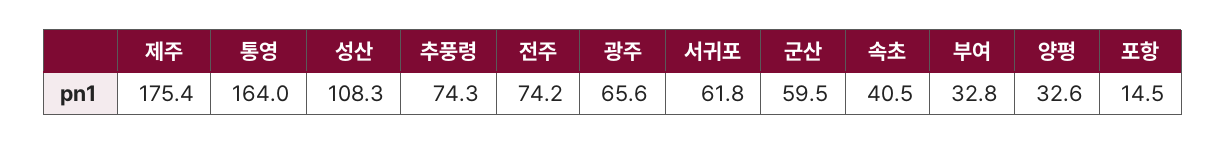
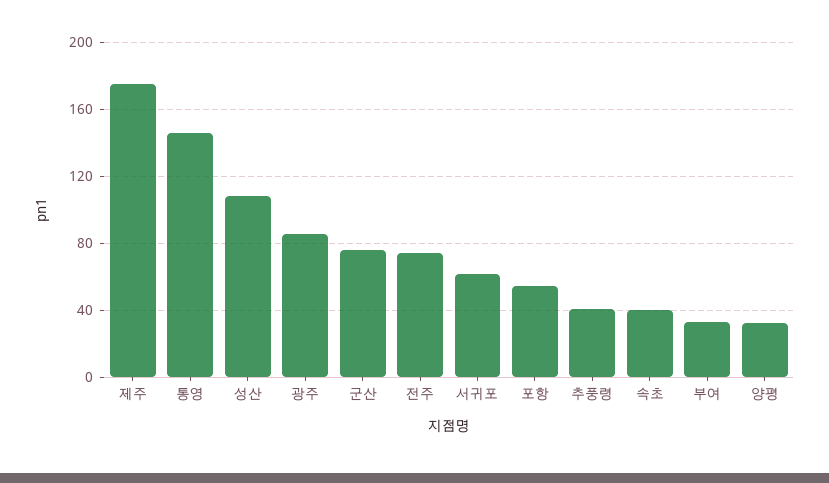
통영: 164 -> 145
추풍령: 74.3 -> 40
광주: 65.6 -> 85
군산: 59.5 -> 75
포항: 14.5 -> 55

